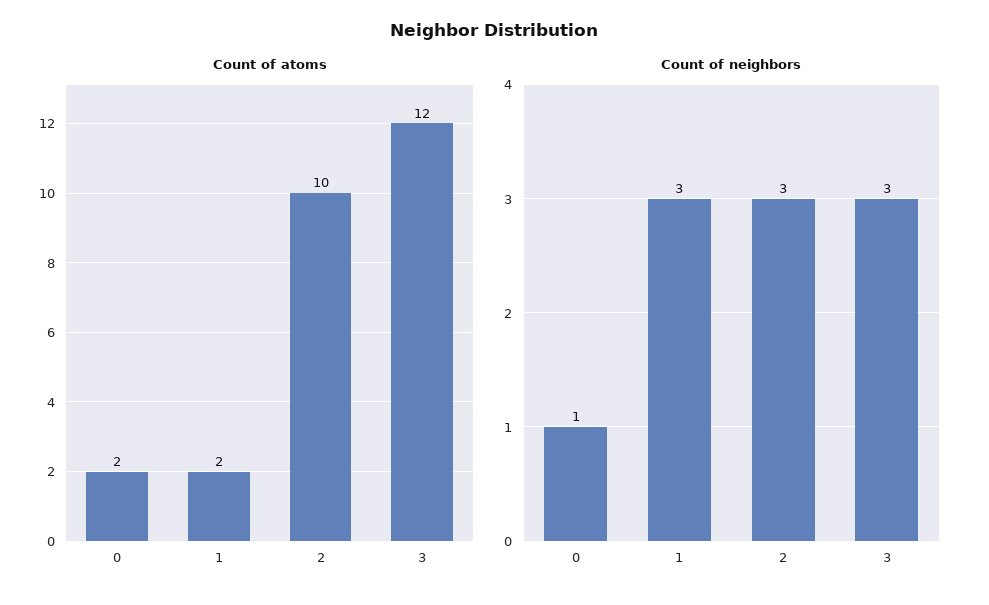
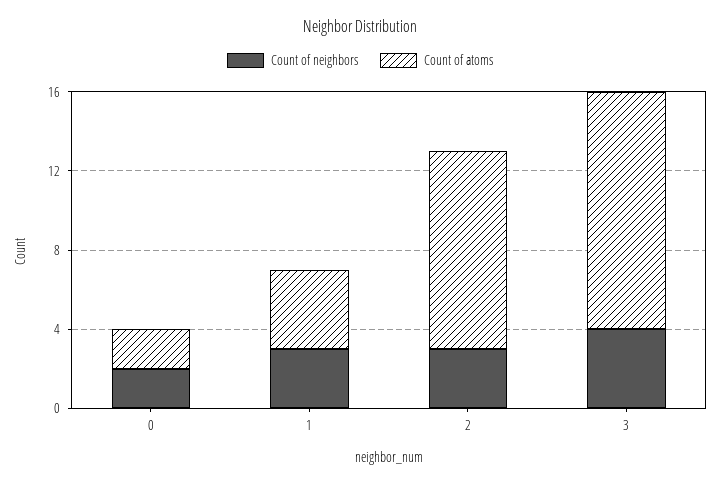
Count of atoms, 1: 2 -> 4
Count of neighbors, 0: 1 -> 2
Count of neighbors, 3: 3 -> 4

